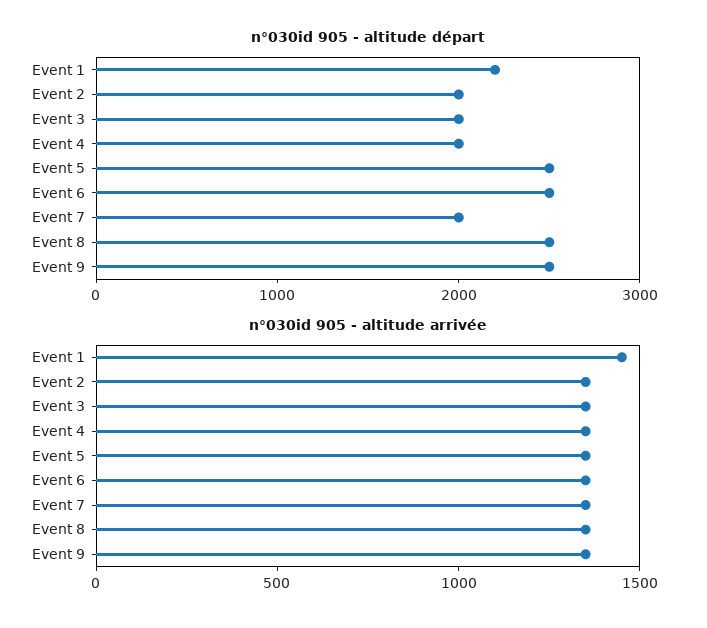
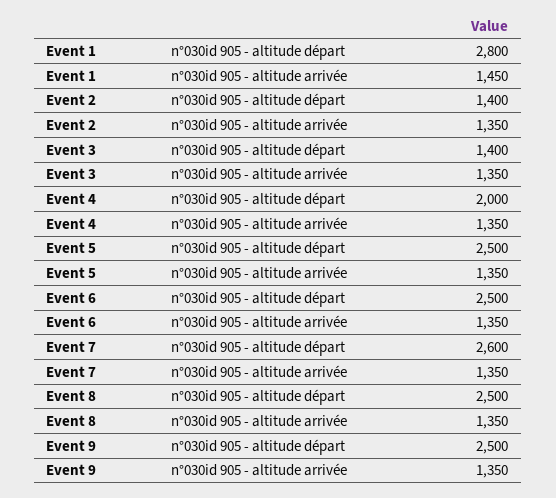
n°030id 905 - altitude départ, Event 1: 2200 -> 2800
n°030id 905 - altitude départ, Event 2: 2000 -> 1400
n°030id 905 - altitude départ, Event 3: 2000 -> 1400
n°030id 905 - altitude départ, Event 7: 2000 -> 2600

